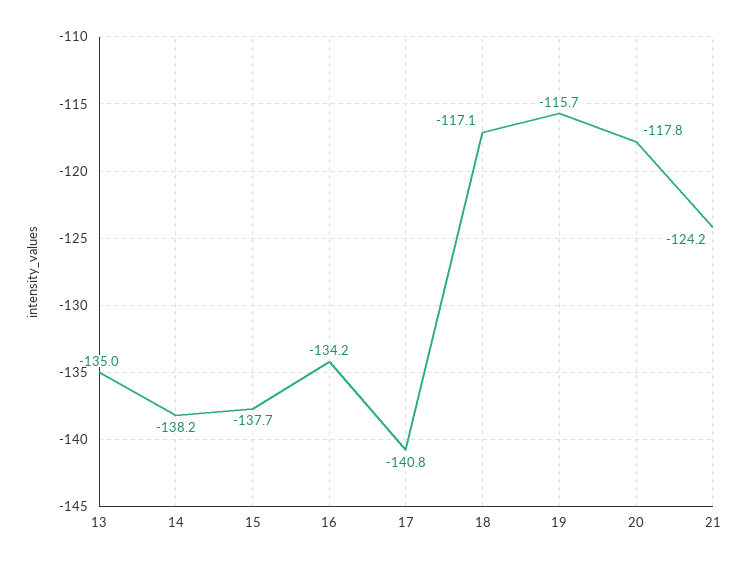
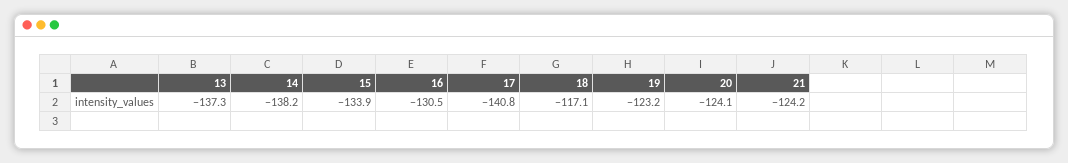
13: -135 -> -137.3
15: -137.7 -> -133.9
16: -134.2 -> -130.5
19: -115.7 -> -123.2
20: -117.8 -> -124.1

